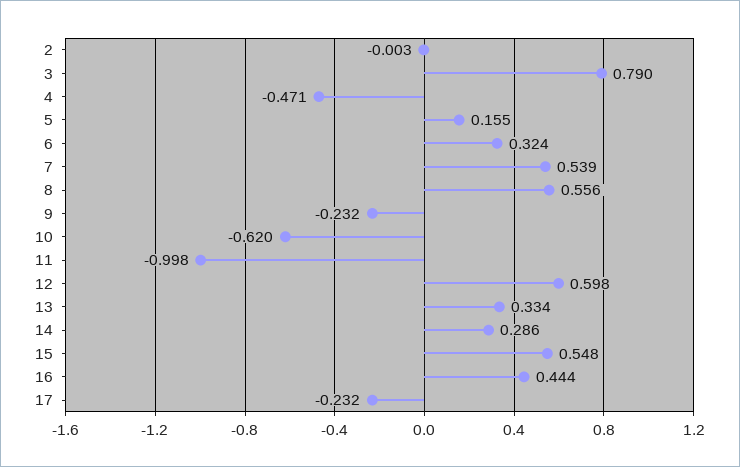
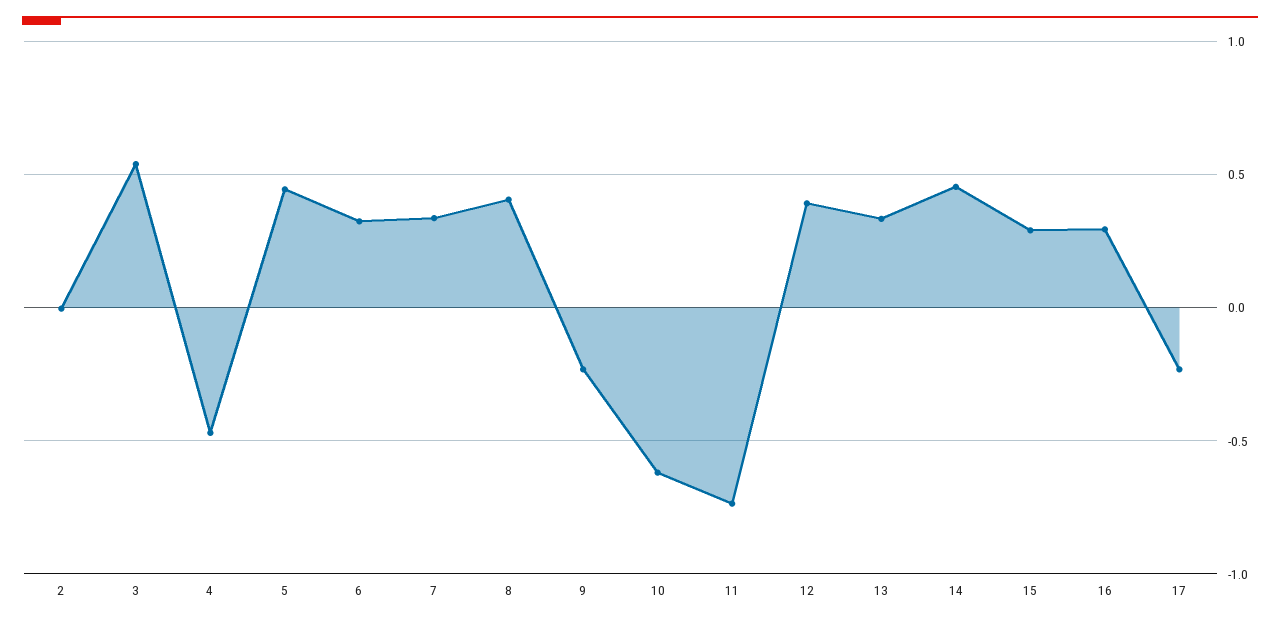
3: 0.79 -> 0.55
5: 0.155 -> 0.45
7: 0.539 -> 0.35
8: 0.556 -> 0.4
11: -0.998 -> -0.75
12: 0.598 -> 0.4
14: 0.286 -> 0.45
15: 0.548 -> 0.3
16: 0.444 -> 0.3

